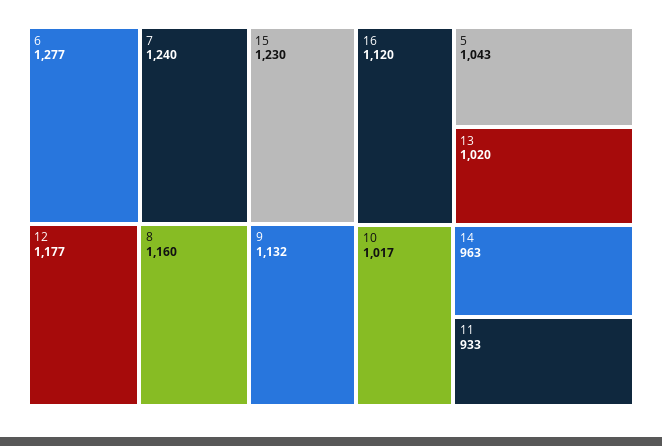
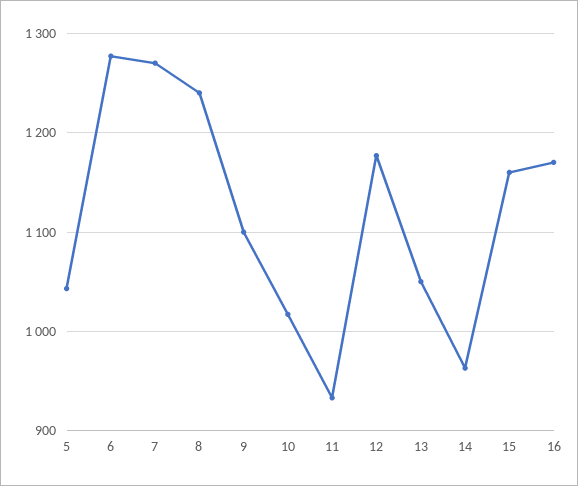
7: 1240 -> 1270
15: 1230 -> 1160
8: 1160 -> 1240
9: 1132 -> 1100
16: 1120 -> 1170
13: 1020 -> 1050

